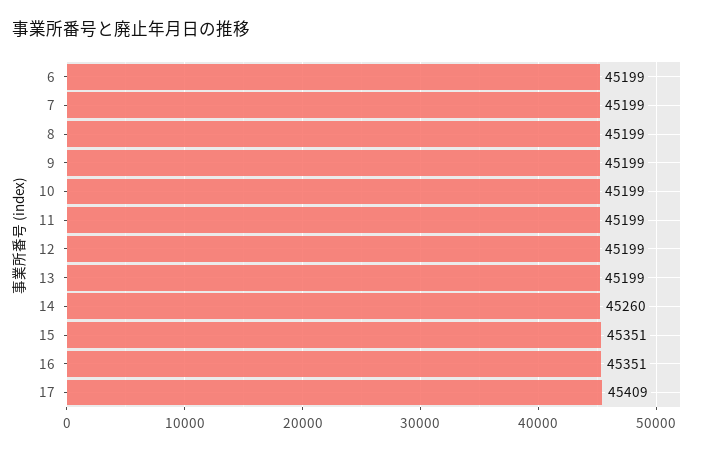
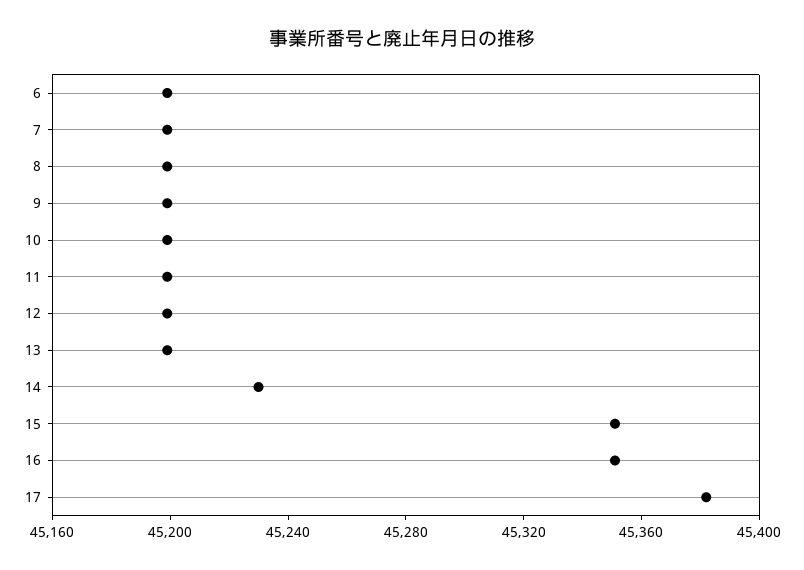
14: 45260 -> 45230
17: 45409 -> 45380

